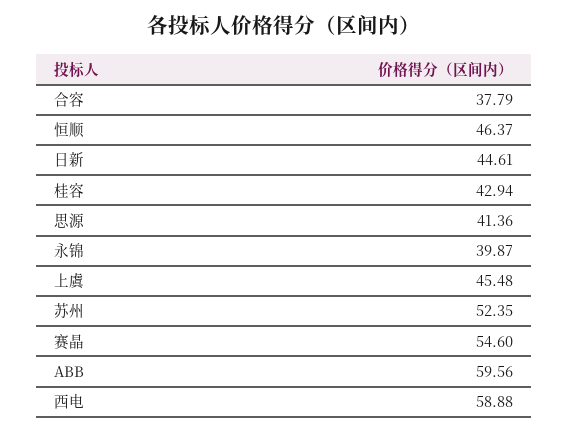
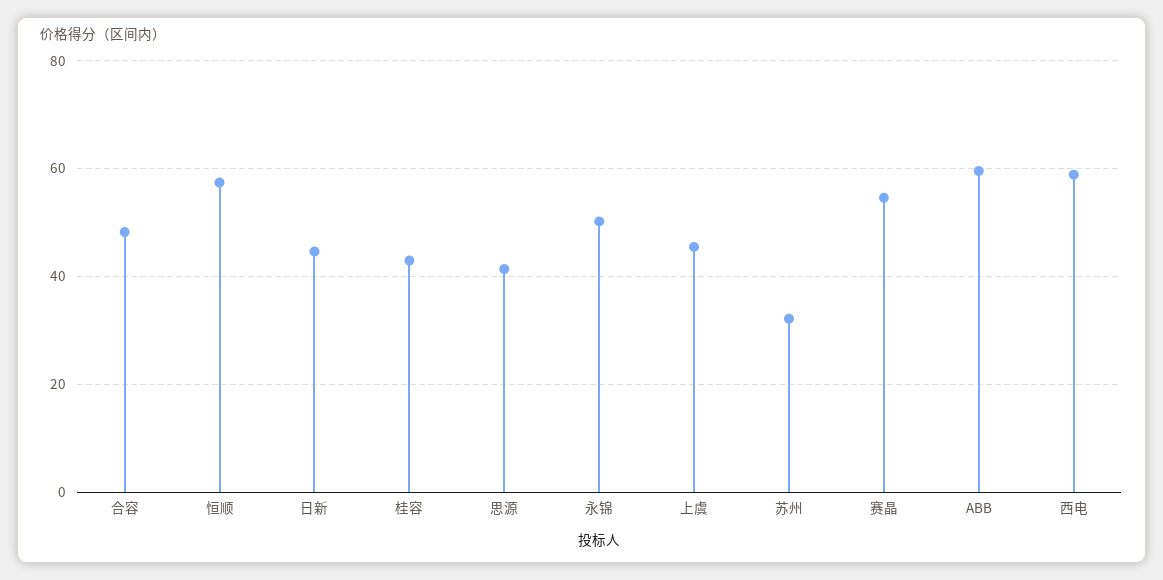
合容: 37.79 -> 48
恒顺: 46.37 -> 58
永锦: 39.87 -> 50
苏州: 52.35 -> 32

